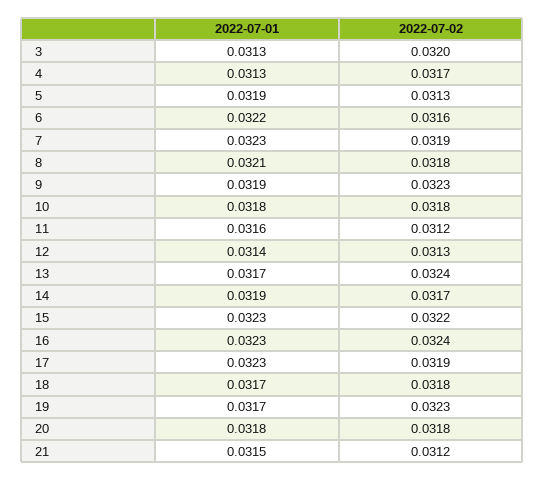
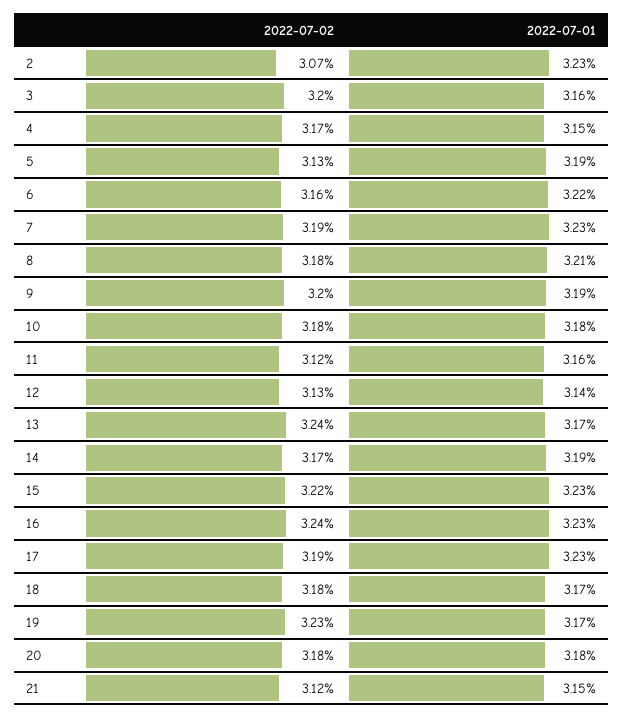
2022-07-01, 3: 0.0313 -> 0.0316
2022-07-01, 4: 0.0313 -> 0.0315
2022-07-02, 9: 0.0323 -> 0.032
2022-07-02, 2: none -> 0.0307
2022-07-01, 2: none -> 0.0323

